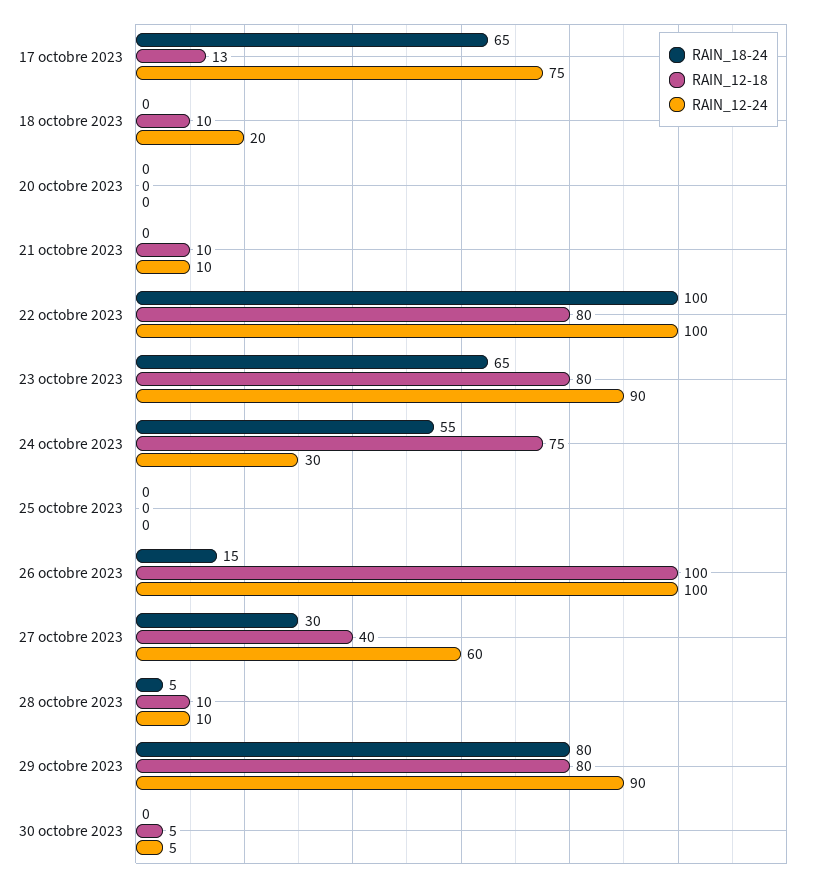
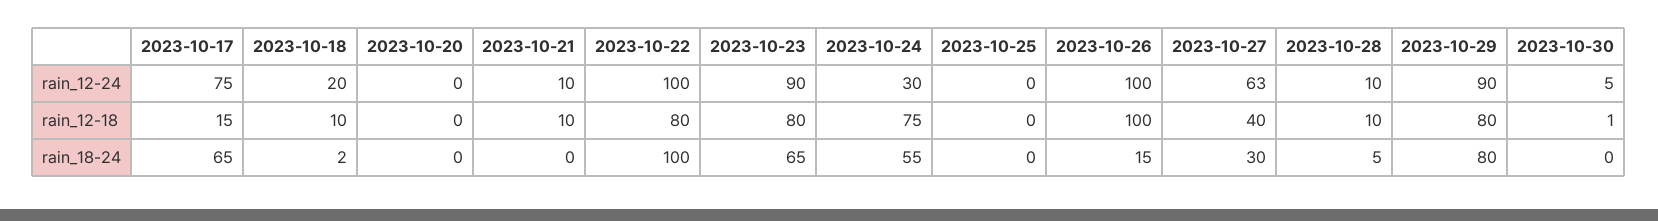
RAIN_12-18, 17 octobre 2023: 13 -> 15
RAIN_18-24, 18 octobre 2023: 0 -> 2
RAIN_12-24, 27 octobre 2023: 60 -> 63
RAIN_12-18, 30 octobre 2023: 5 -> 1

